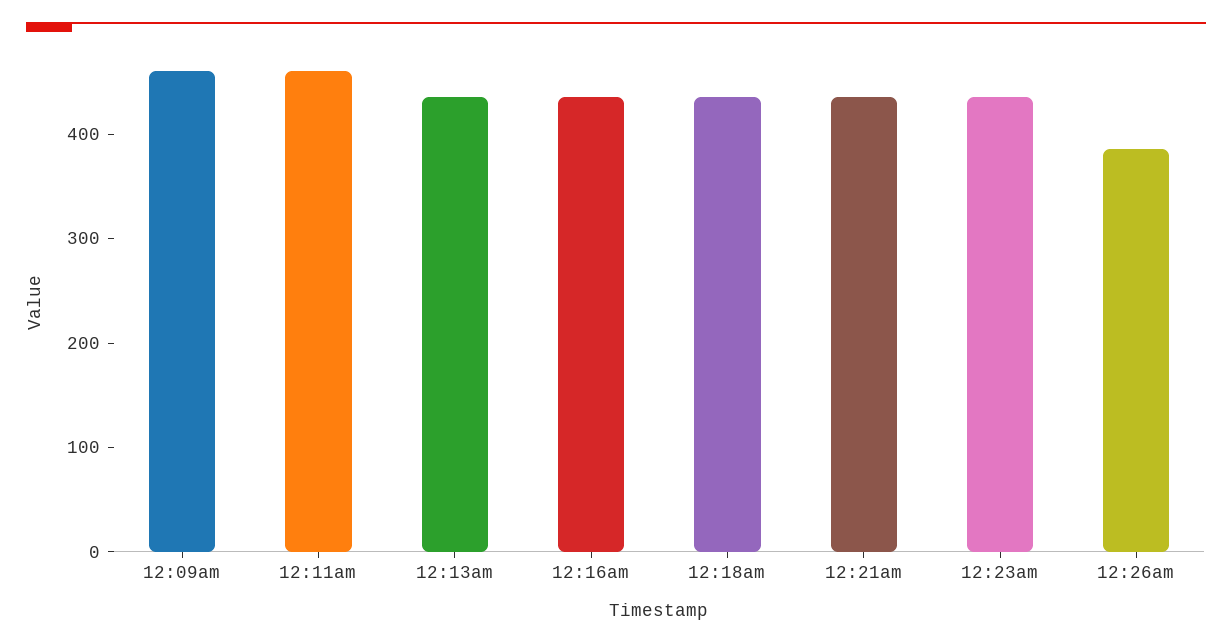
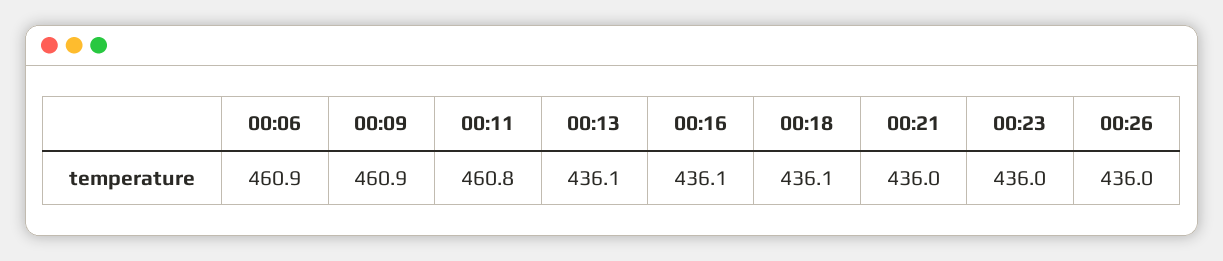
12:26am: 380 -> 436
00:06: none -> 460.9

